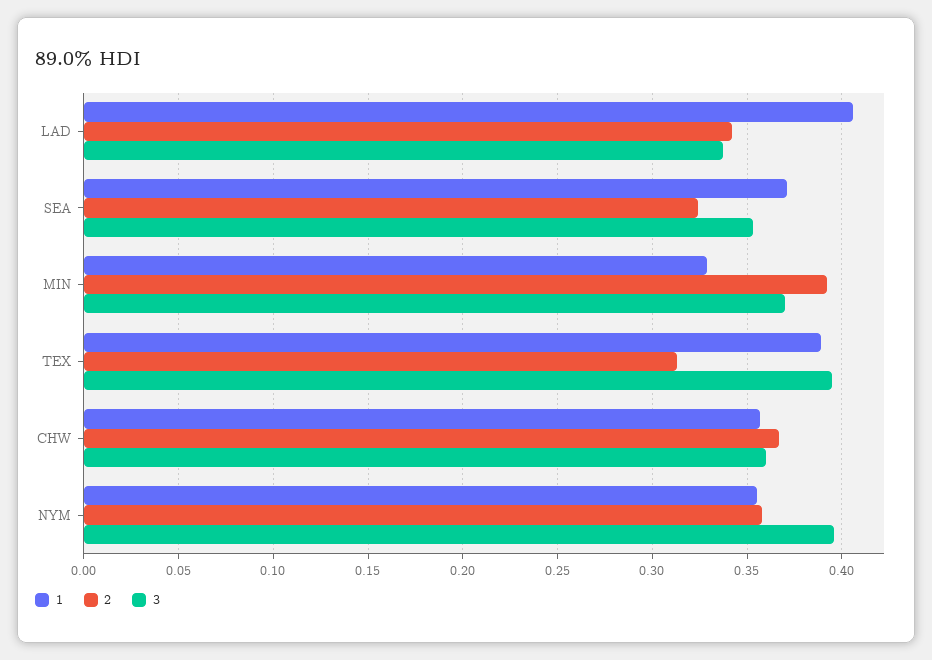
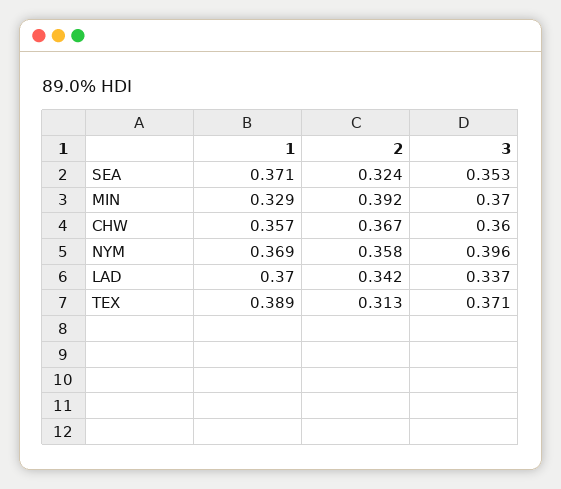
1, LAD: 0.405 -> 0.37
3, TEX: 0.395 -> 0.371
1, NYM: 0.355 -> 0.369

